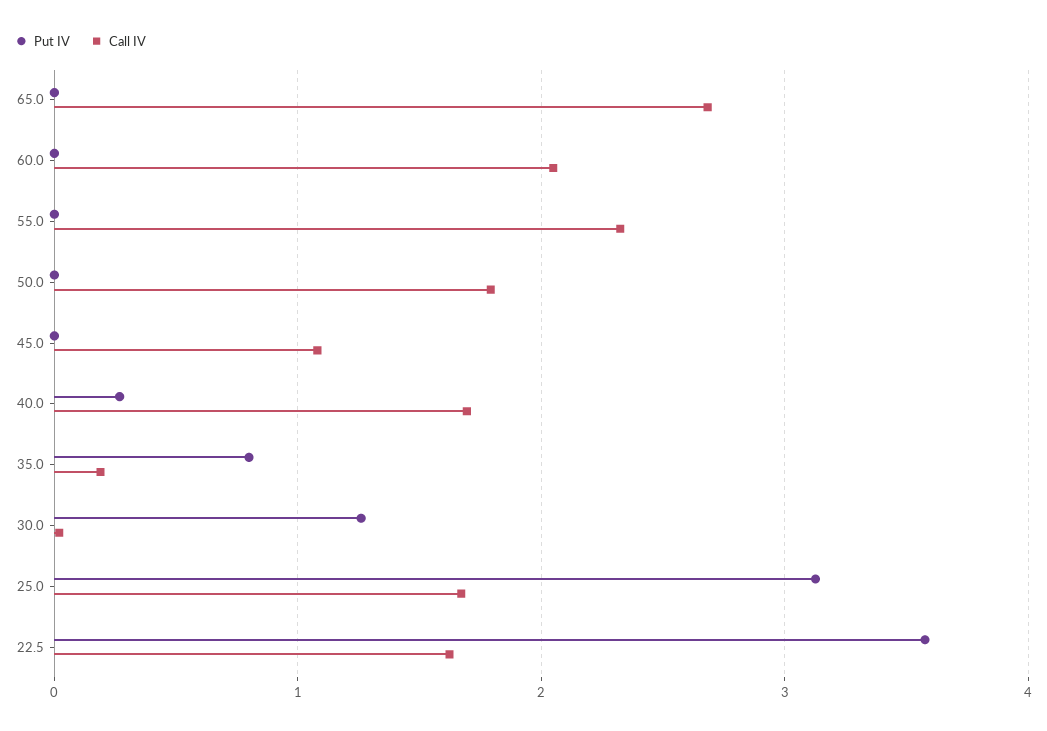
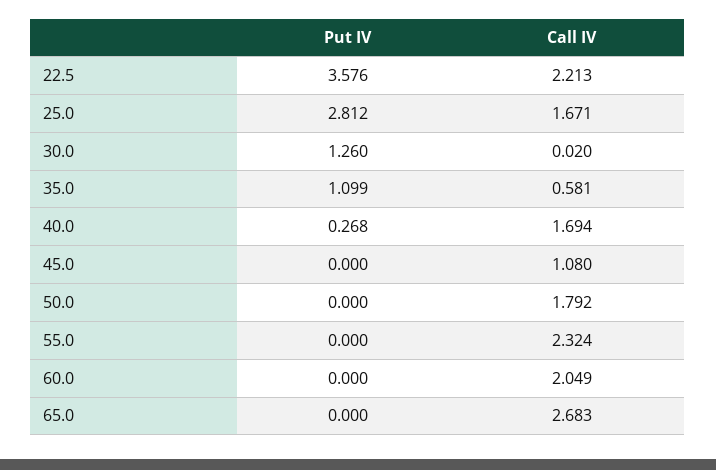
Put IV, 35.0: 0.8 -> 1.099
Call IV, 35.0: 0.2 -> 0.581
Put IV, 25.0: 3.1 -> 2.812
Call IV, 22.5: 1.6 -> 2.213

